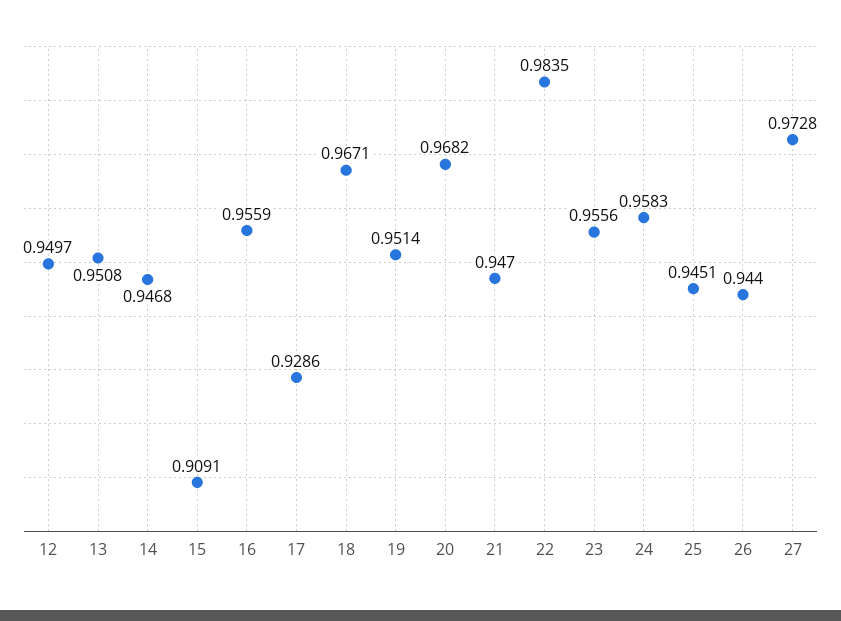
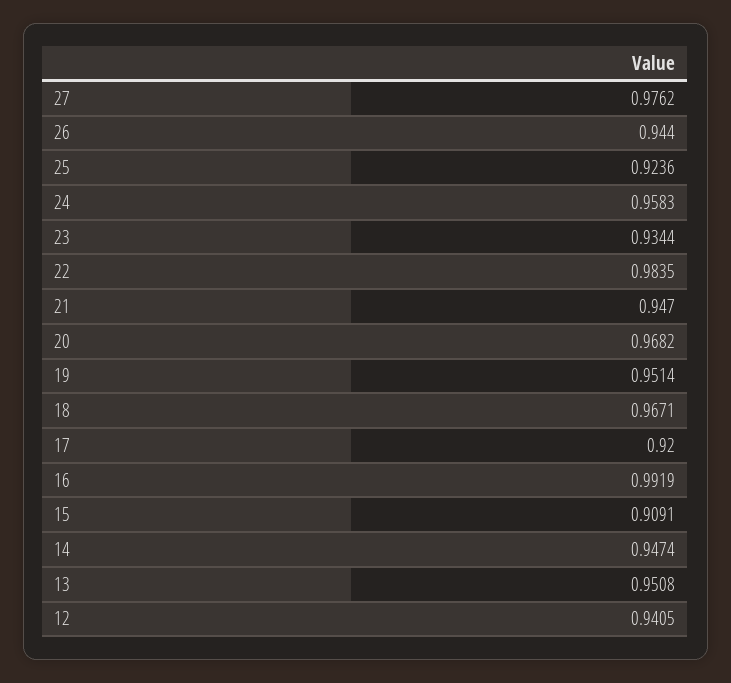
12: 0.9497 -> 0.9405
14: 0.9468 -> 0.9474
16: 0.9559 -> 0.9919
17: 0.9286 -> 0.92
23: 0.9556 -> 0.9344
25: 0.9451 -> 0.9236
27: 0.9728 -> 0.9762

